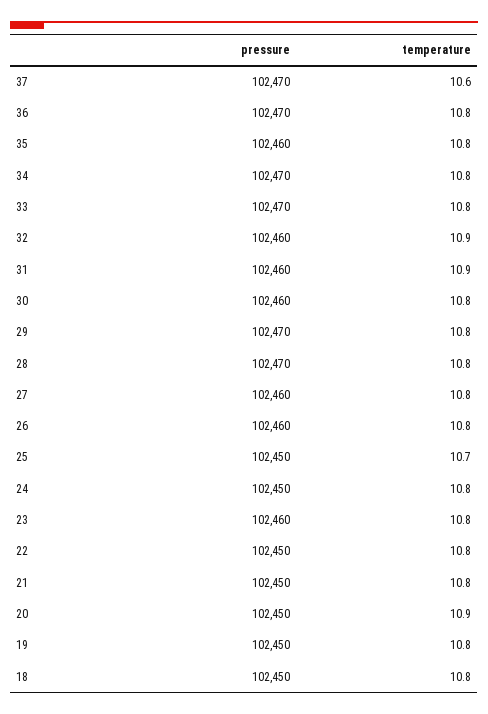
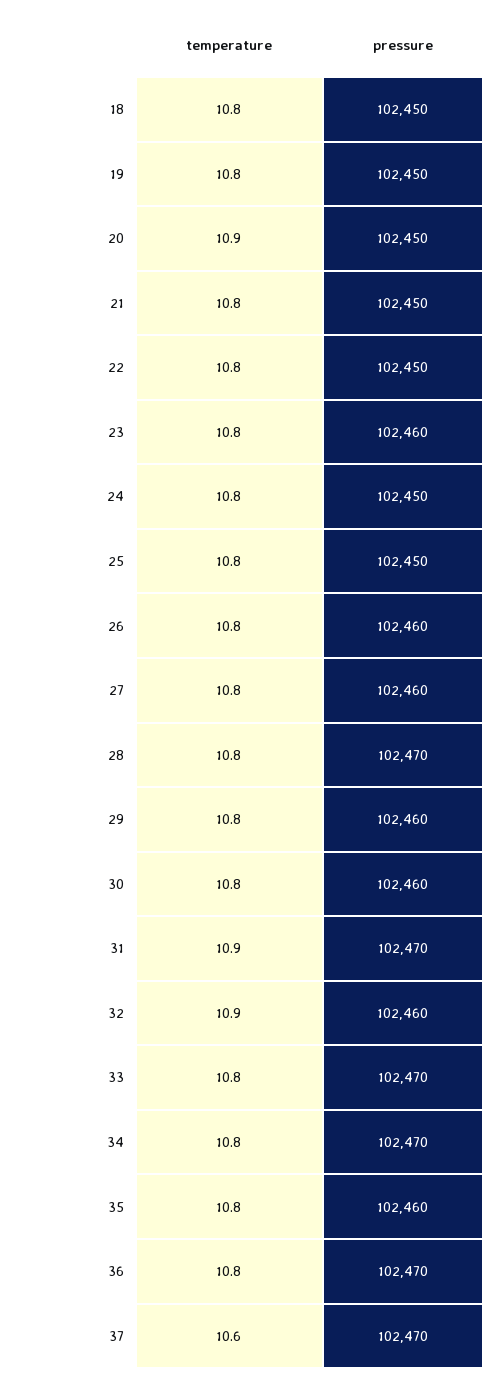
pressure, 31: 102460 -> 102470
pressure, 29: 102470 -> 102460
temperature, 25: 10.7 -> 10.8

